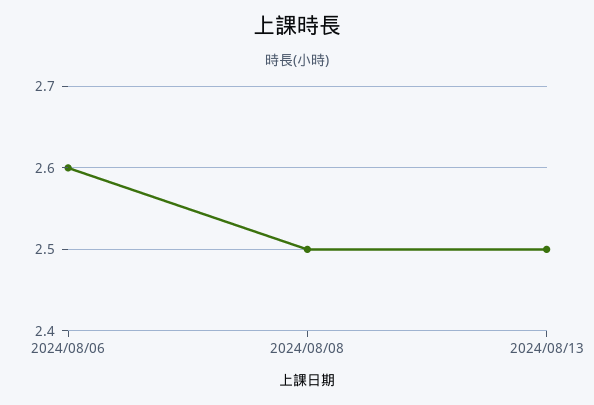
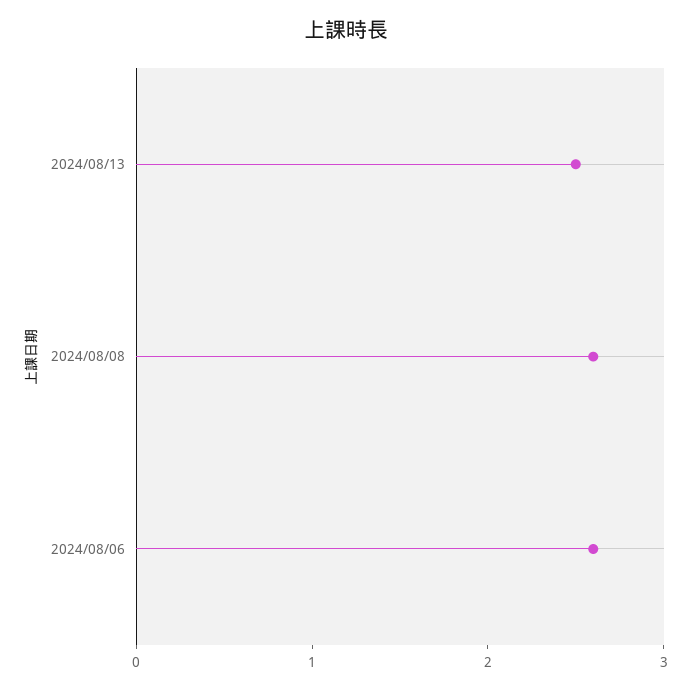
2024/08/08: 2.5 -> 2.6

